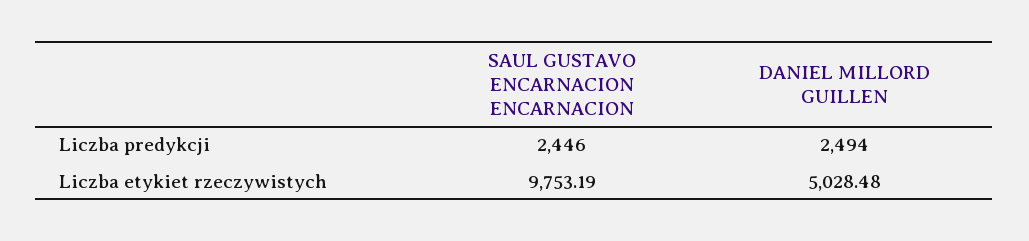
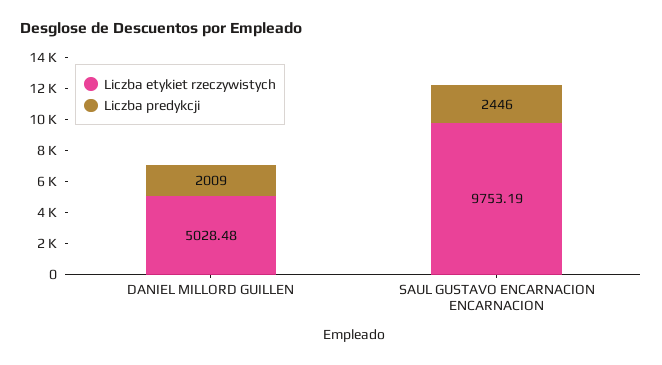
Liczba predykcji, DANIEL MILLORD GUILLEN: 2494 -> 2009

